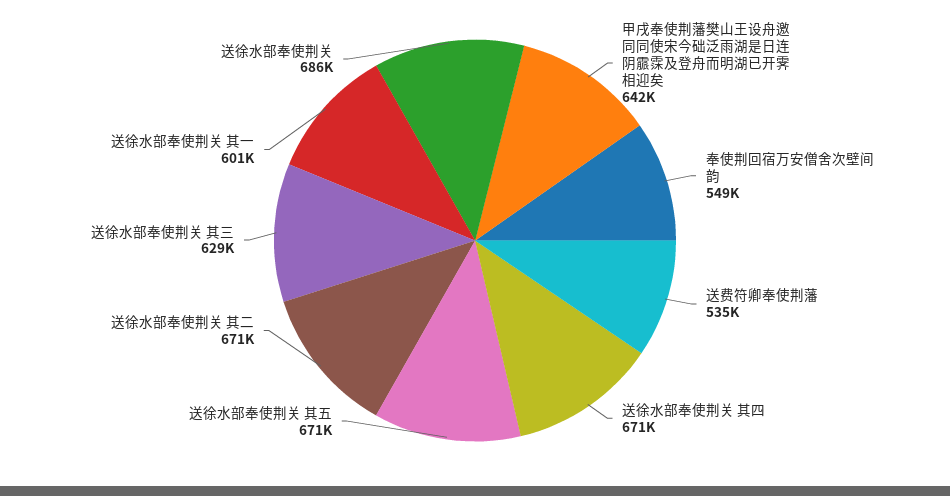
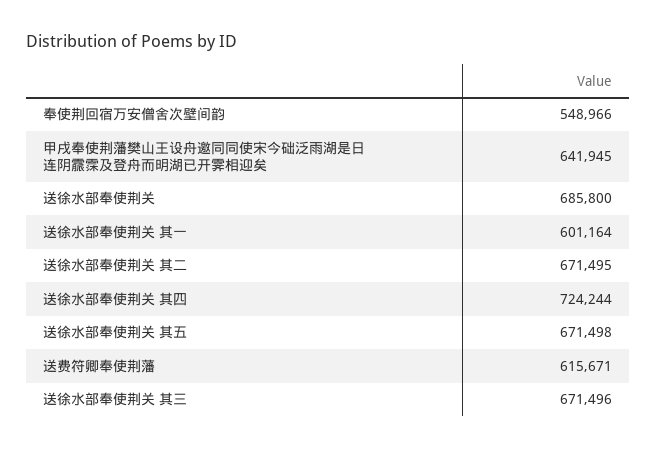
送费符卿奉使荆藩: 535000 -> 615671
送徐水部奉使荆关 其四: 671000 -> 724244
送徐水部奉使荆关 其三: 629000 -> 671496

